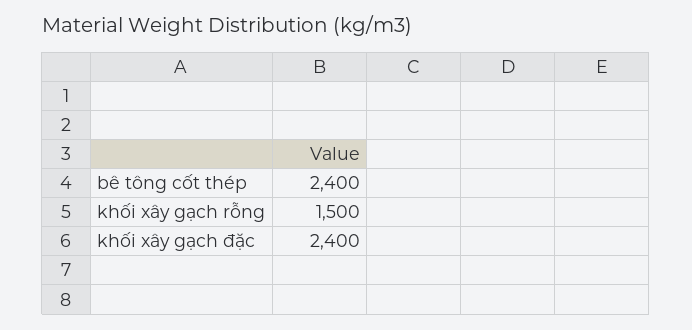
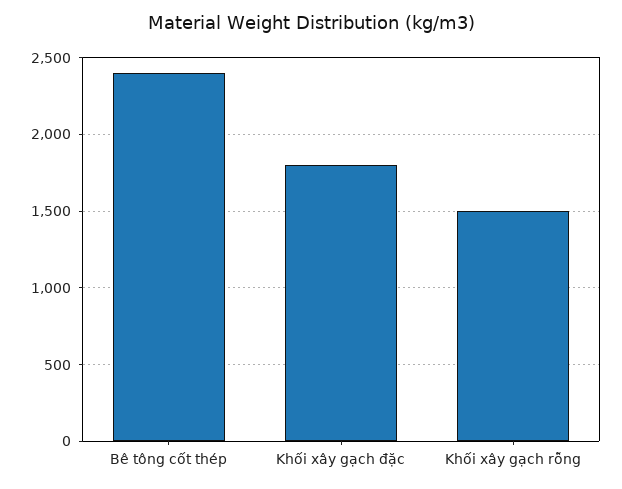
khối xây gạch đặc: 2400 -> 1800

